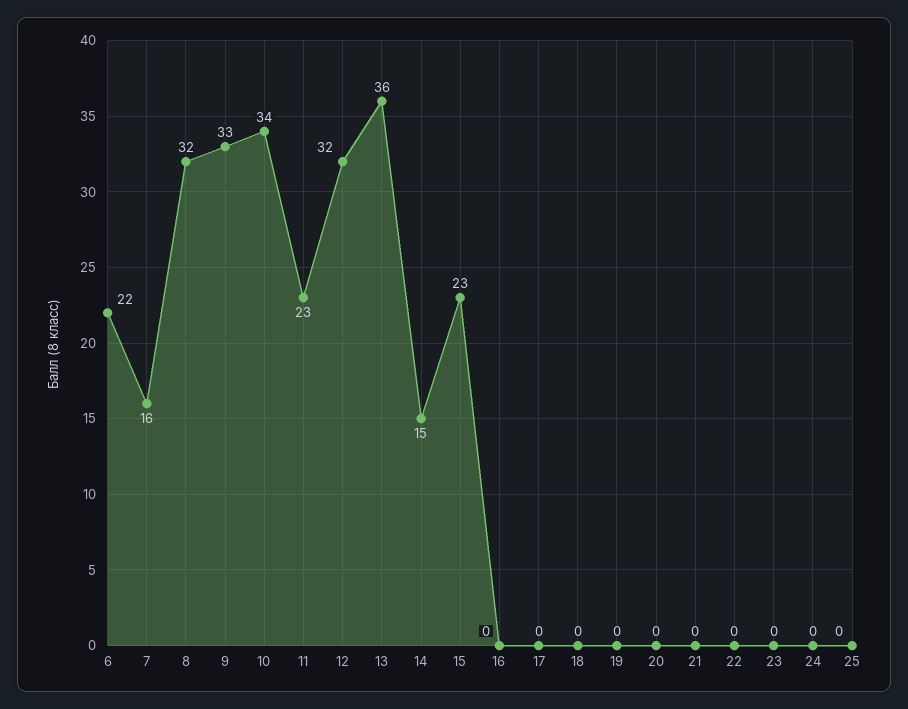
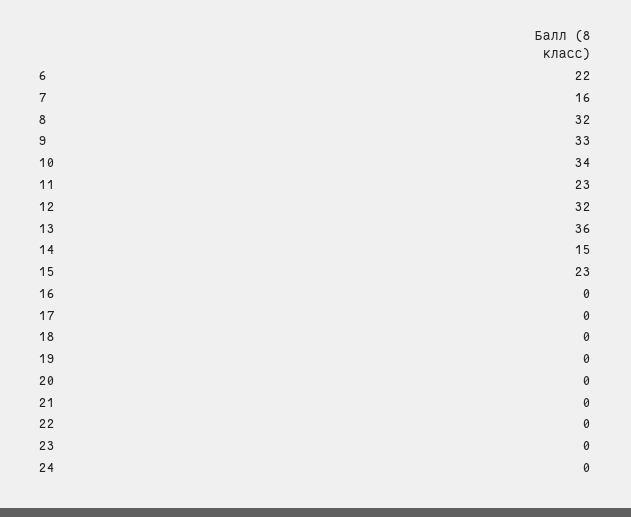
25: 0 -> none

